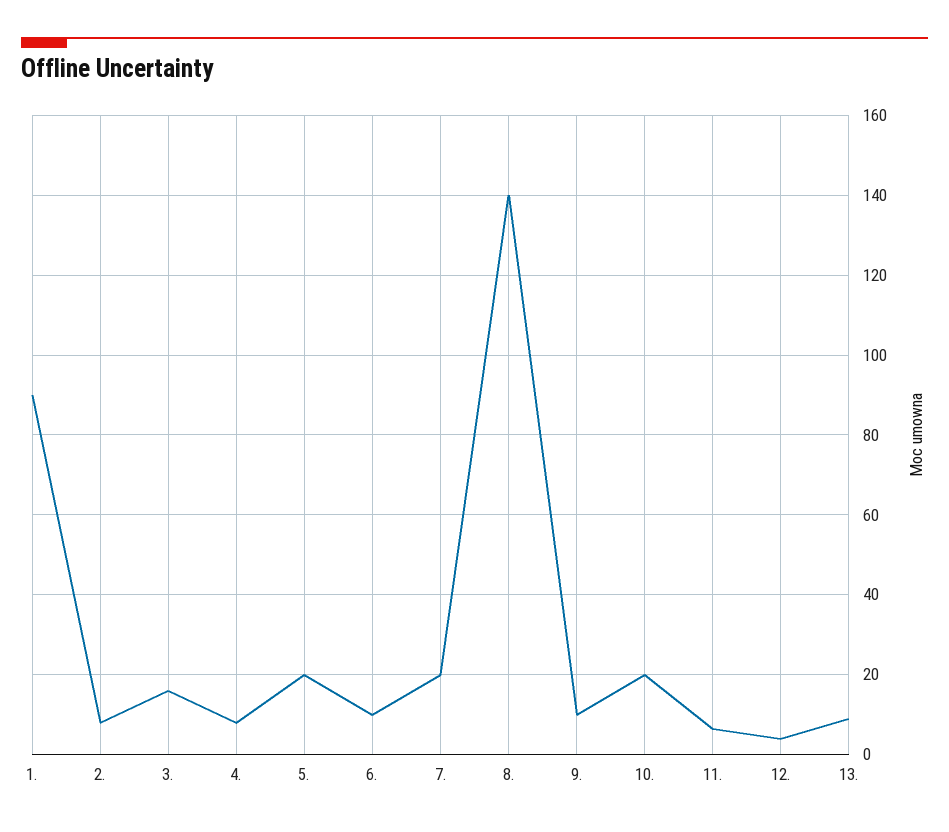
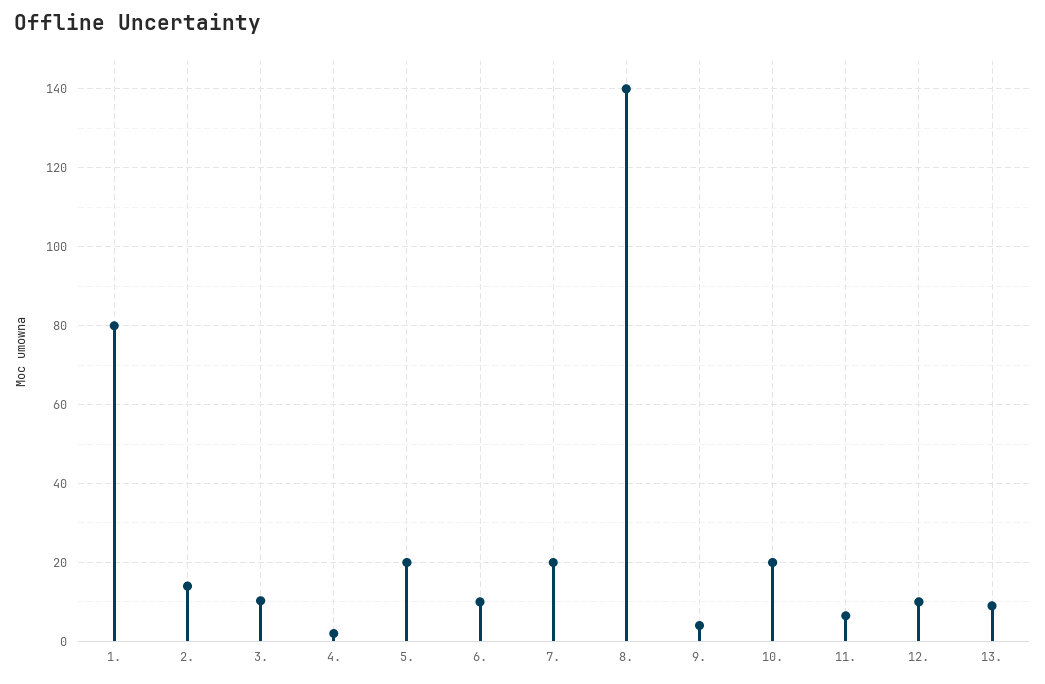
1.: 90 -> 80
2.: 8 -> 14
3.: 16 -> 10
4.: 8 -> 2
9.: 10 -> 4
12.: 4 -> 10

